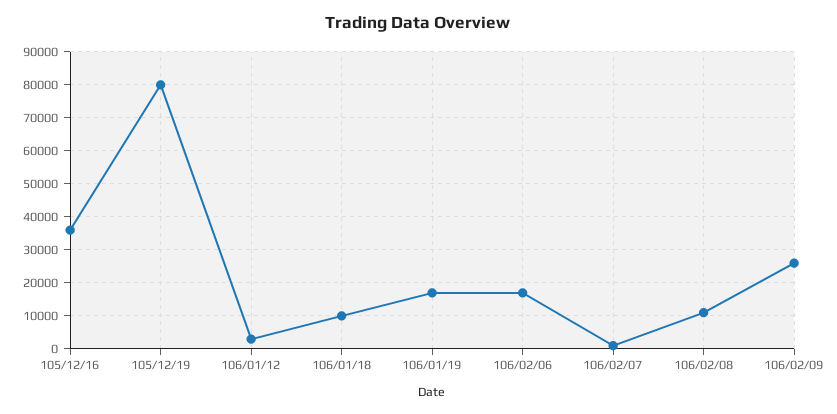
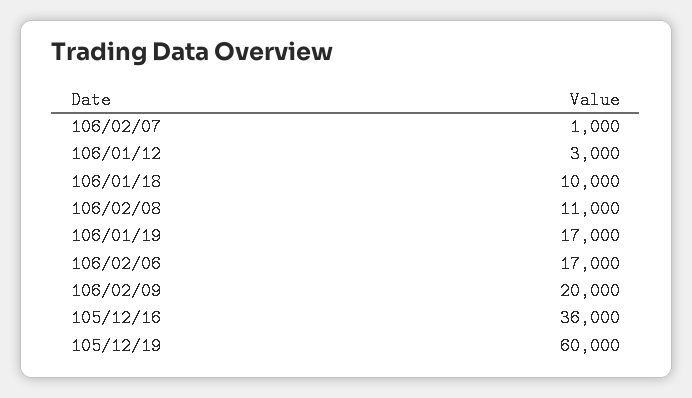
105/12/19: 80000 -> 60000
106/02/09: 26000 -> 20000

